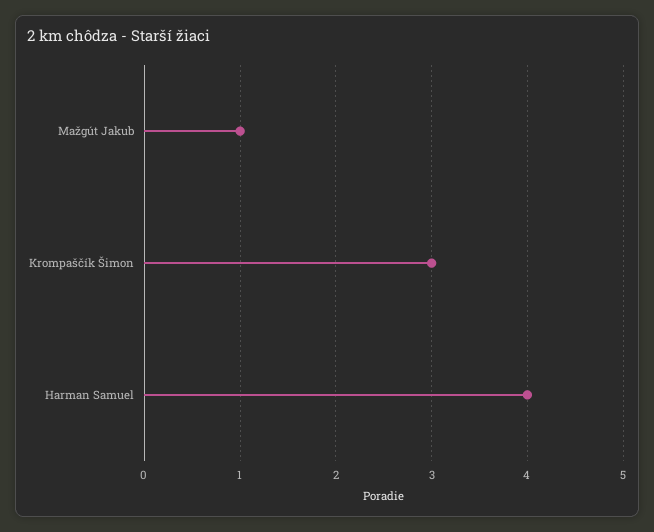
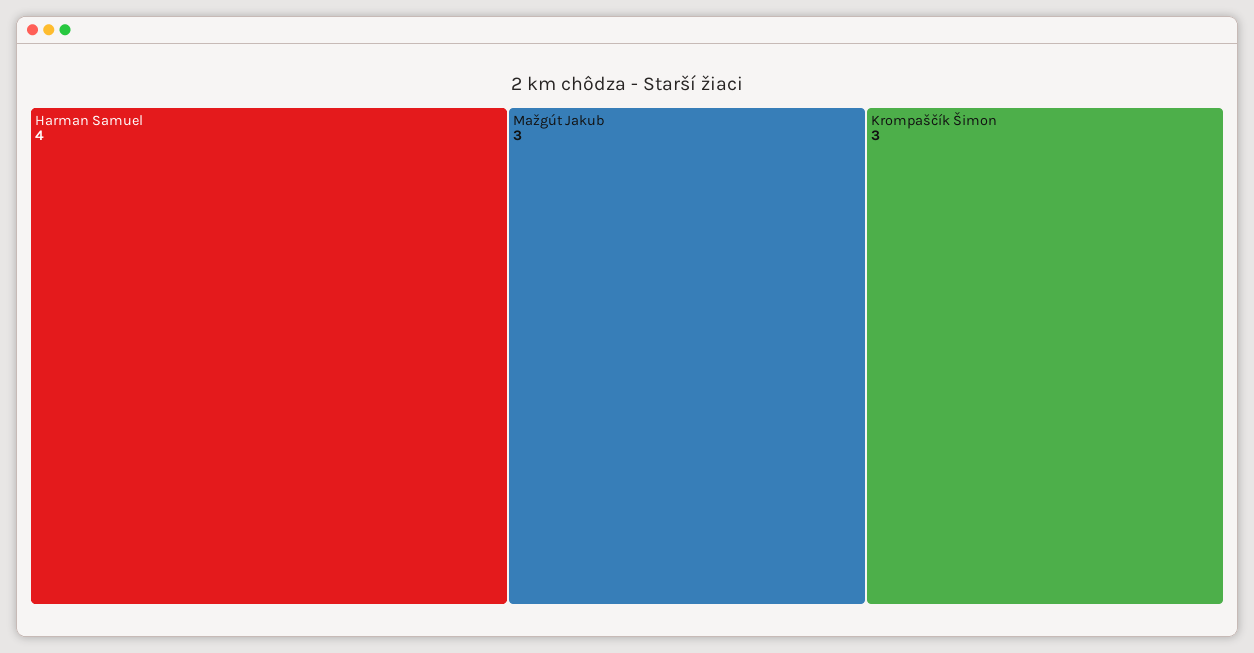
Mažgút Jakub: 1 -> 3

